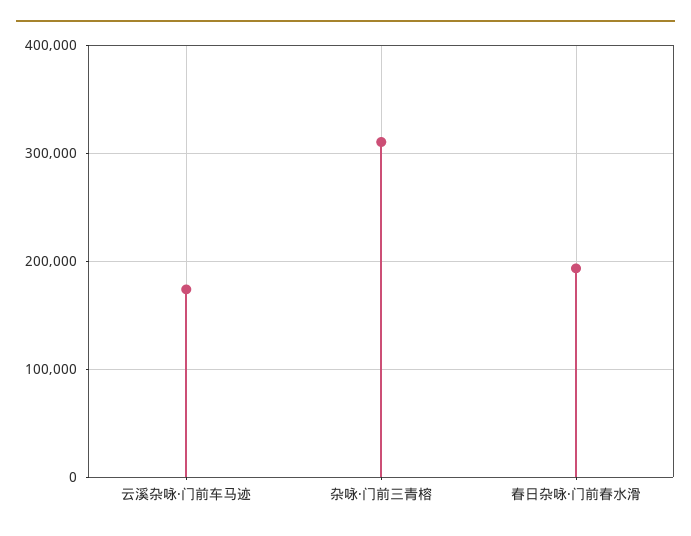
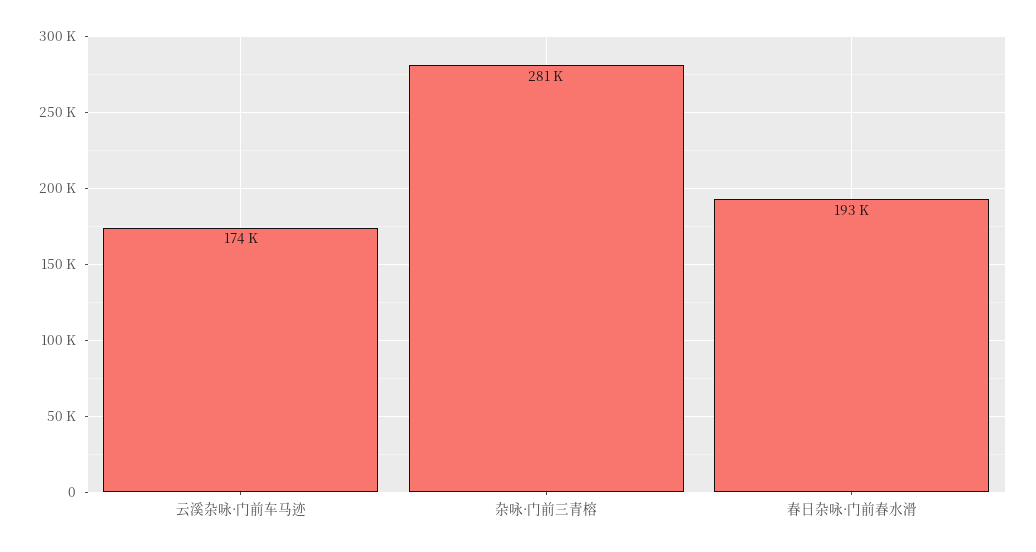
杂咏·门前三青榕: 310000 -> 281000

